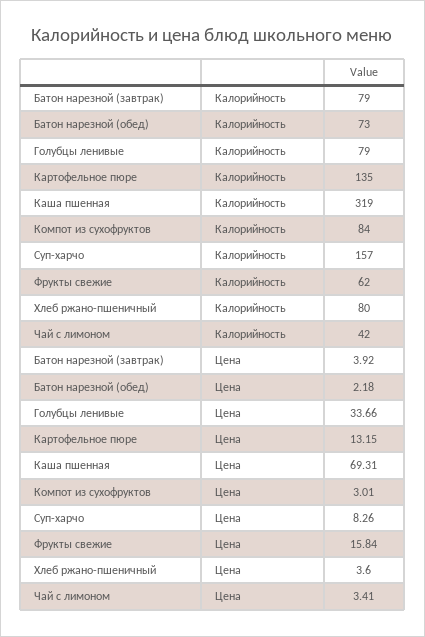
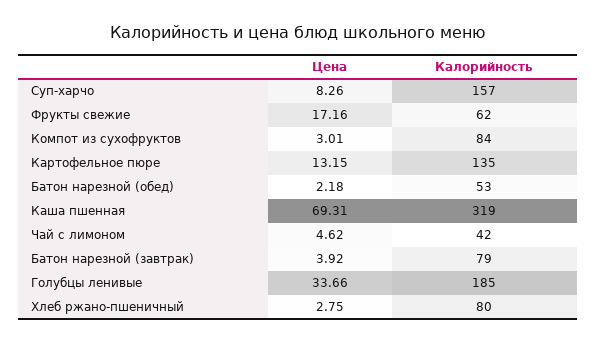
Батон нарезной (обед), Калорийность: 73 -> 53
Голубцы ленивые, Калорийность: 79 -> 185
Фрукты свежие, Цена: 15.84 -> 17.16
Хлеб ржано-пшеничный, Цена: 3.6 -> 2.75
Чай с лимоном, Цена: 3.41 -> 4.62

